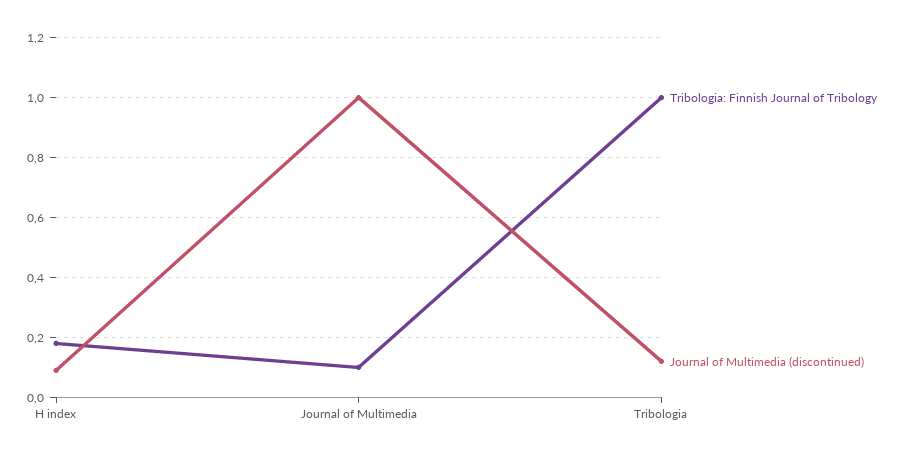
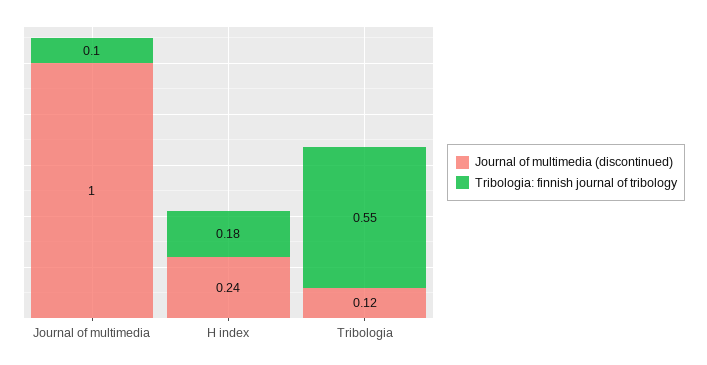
Journal of Multimedia (discontinued), H index: 0.1 -> 0.24
Tribologia: Finnish Journal of Tribology, Tribologia: 1 -> 0.55

